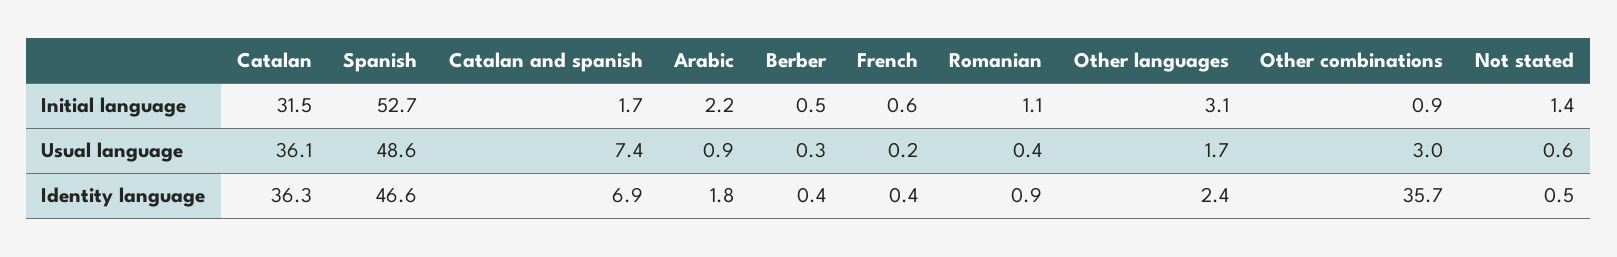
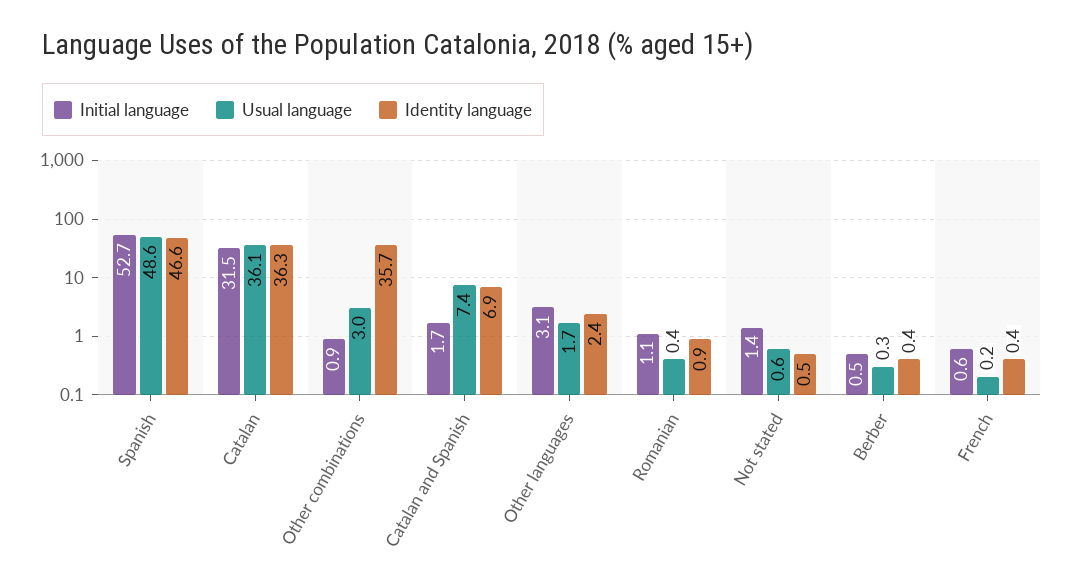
Initial language, Arabic: 2.2 -> none
Usual language, Arabic: 0.9 -> none
Identity language, Arabic: 1.8 -> none

